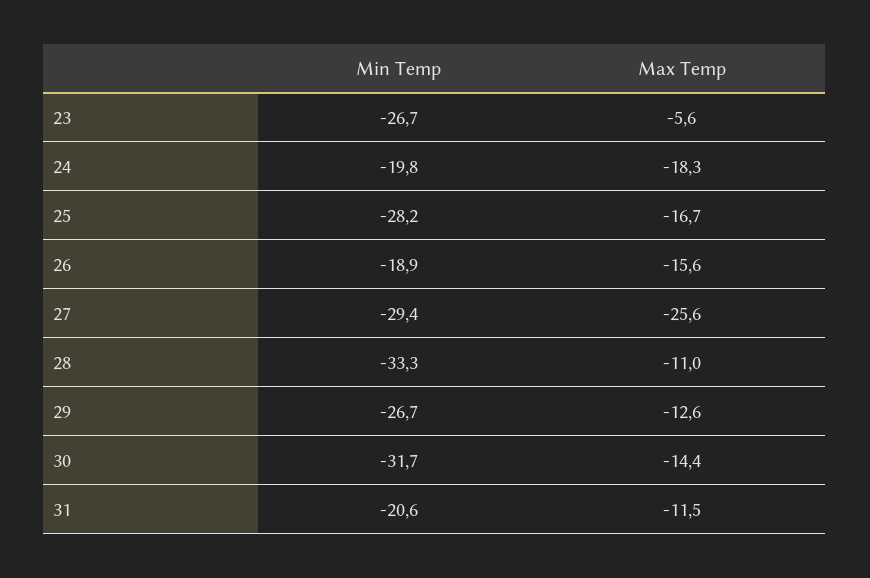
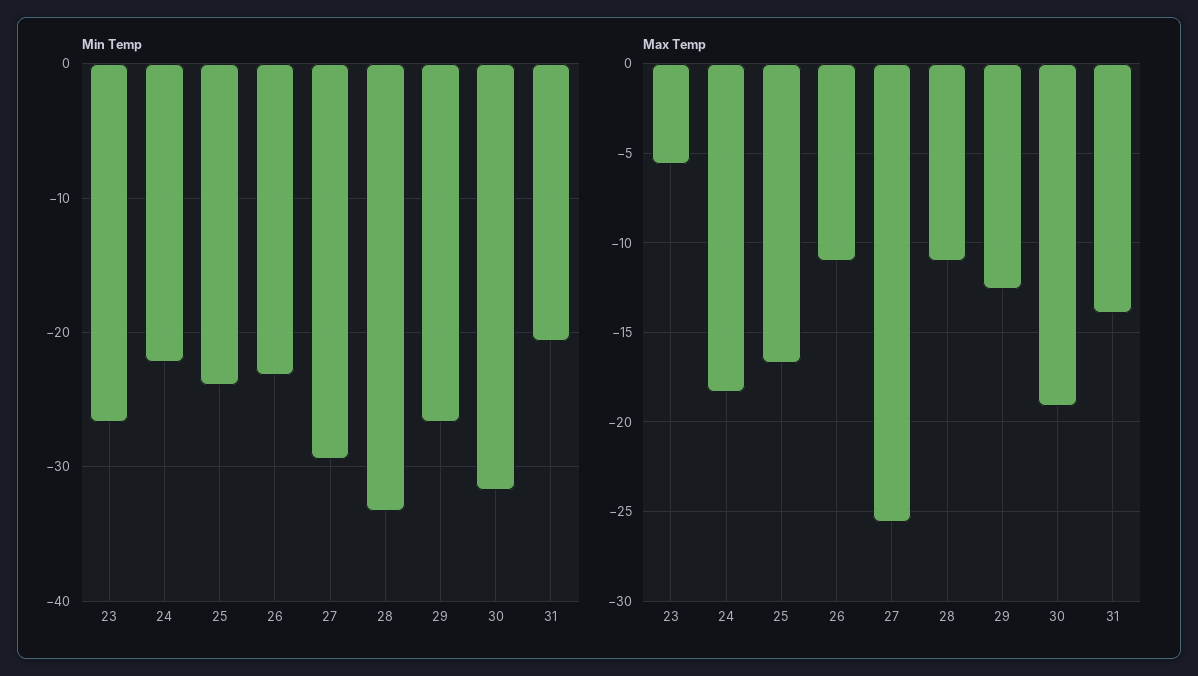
Min Temp, 24: -19.8 -> -22
Min Temp, 25: -28.2 -> -24
Min Temp, 26: -18.9 -> -23
Max Temp, 26: -15.6 -> -11
Max Temp, 30: -14.4 -> -19
Max Temp, 31: -11.5 -> -14

